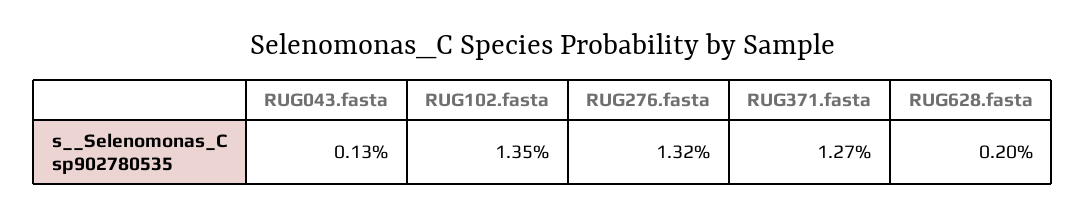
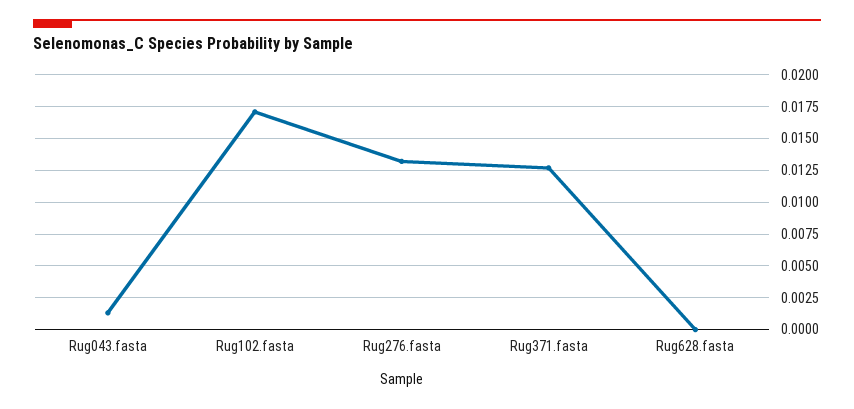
RUG102.fasta: 0.0135 -> 0.017
RUG628.fasta: 0.002 -> 0

